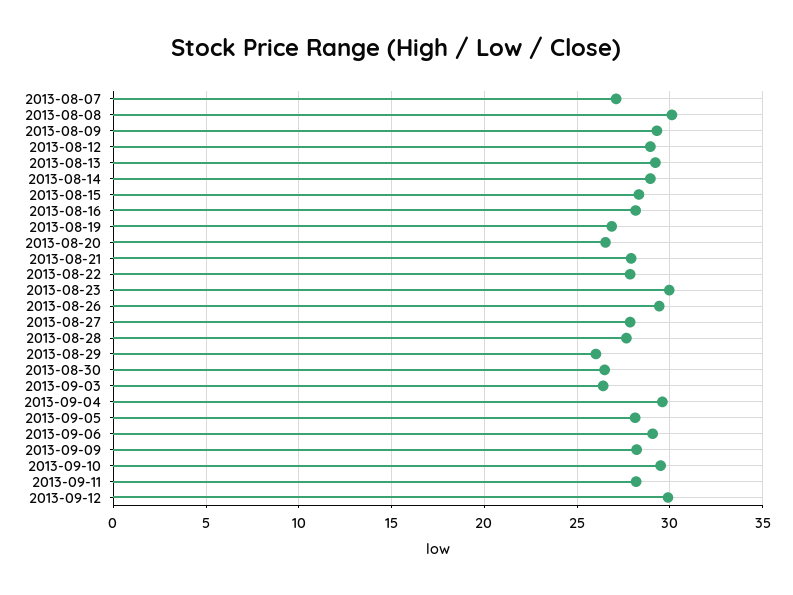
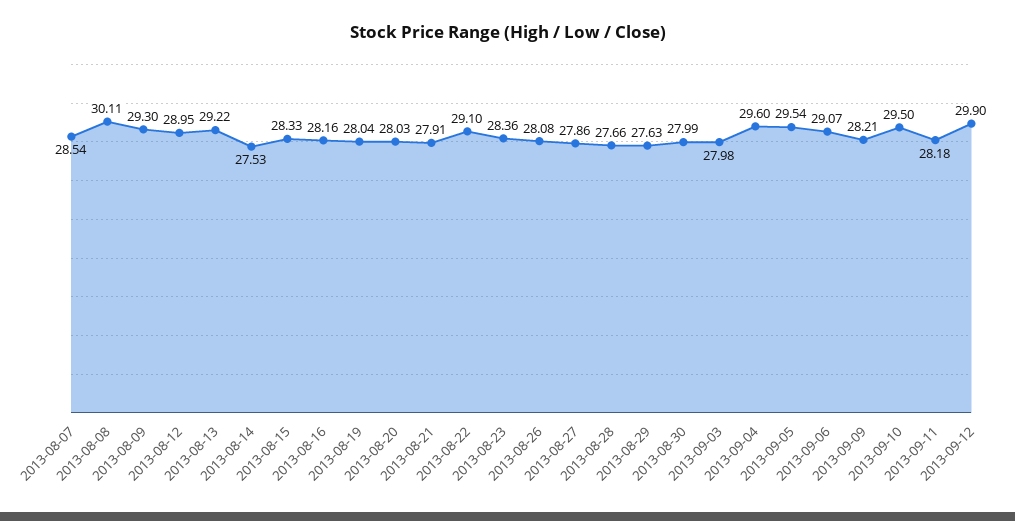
2013-08-07: 27 -> 28.54
2013-08-14: 29 -> 27.53
2013-08-19: 27 -> 28.04
2013-08-20: 26.5 -> 28.03
2013-08-22: 28 -> 29.1
2013-08-23: 30 -> 28.36
2013-08-26: 29.5 -> 28.08
2013-08-29: 26 -> 27.63
2013-08-30: 26.5 -> 27.99
2013-09-03: 26.5 -> 27.98
2013-09-05: 28 -> 29.54

